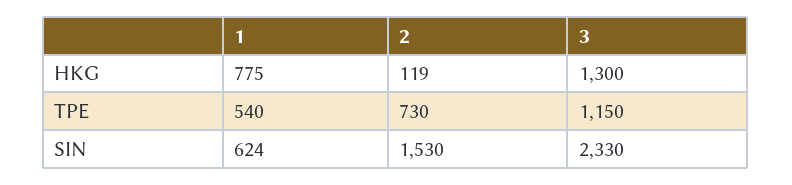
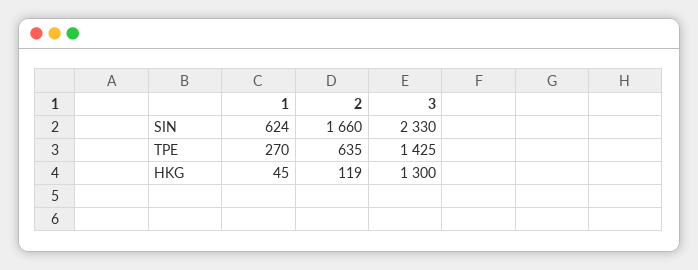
1, HKG: 775 -> 45
1, TPE: 540 -> 270
2, TPE: 730 -> 635
3, TPE: 1150 -> 1425
2, SIN: 1530 -> 1660

